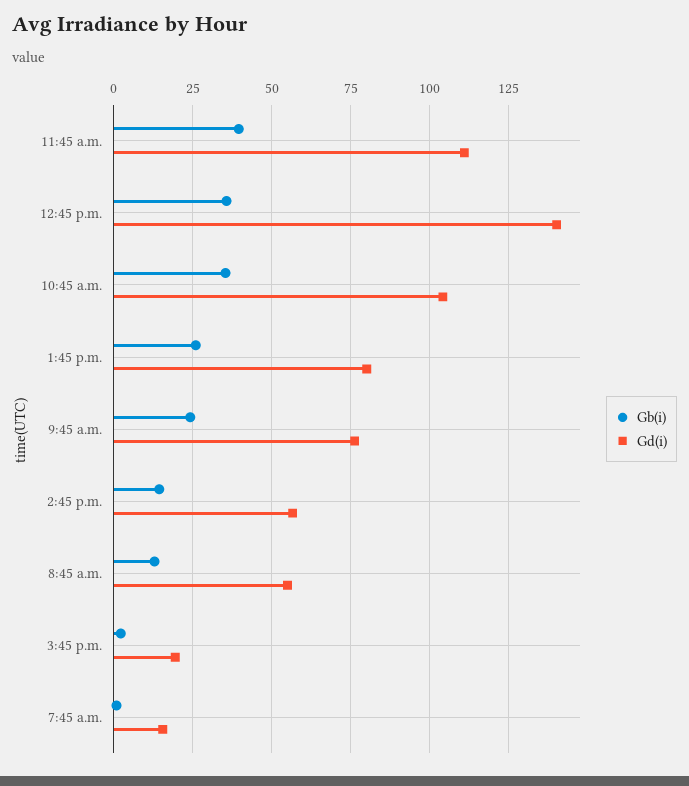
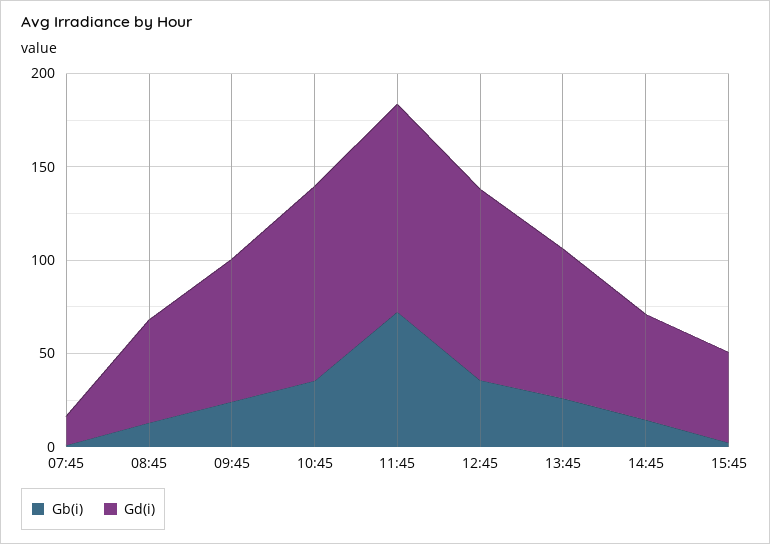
Gb(i), 11:45 a.m.: 40 -> 70
Gd(i), 12:45 p.m.: 140 -> 100
Gd(i), 3:45 p.m.: 20 -> 50

